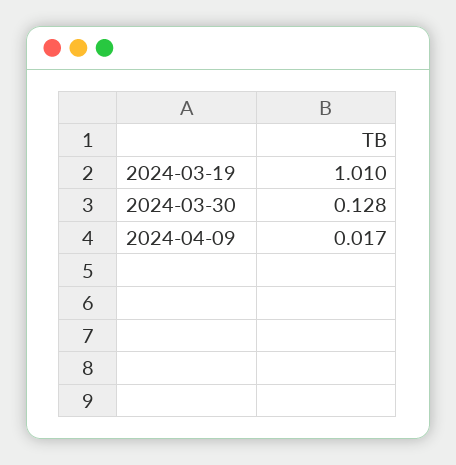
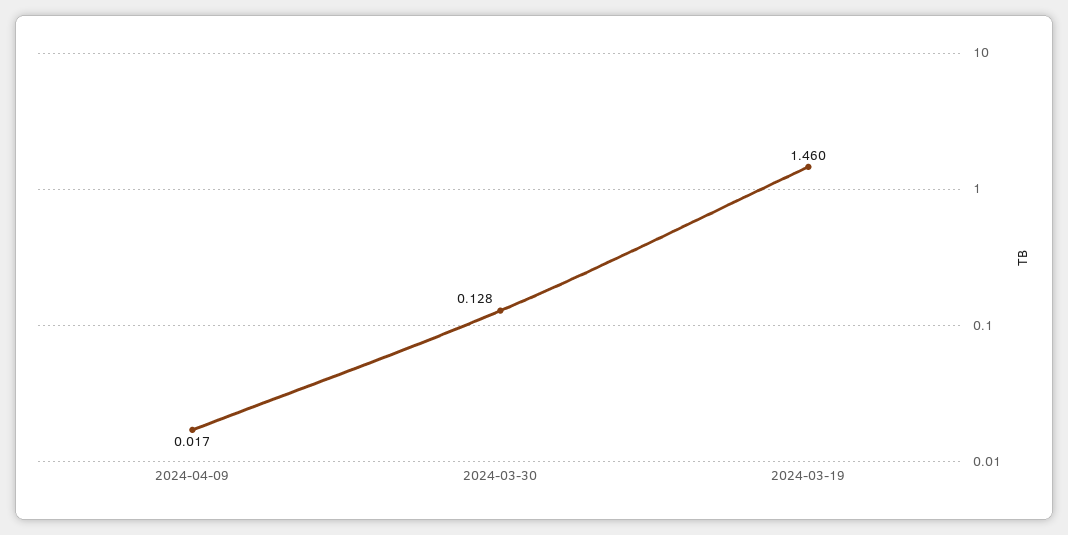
2024-03-19: 1.01 -> 1.46

